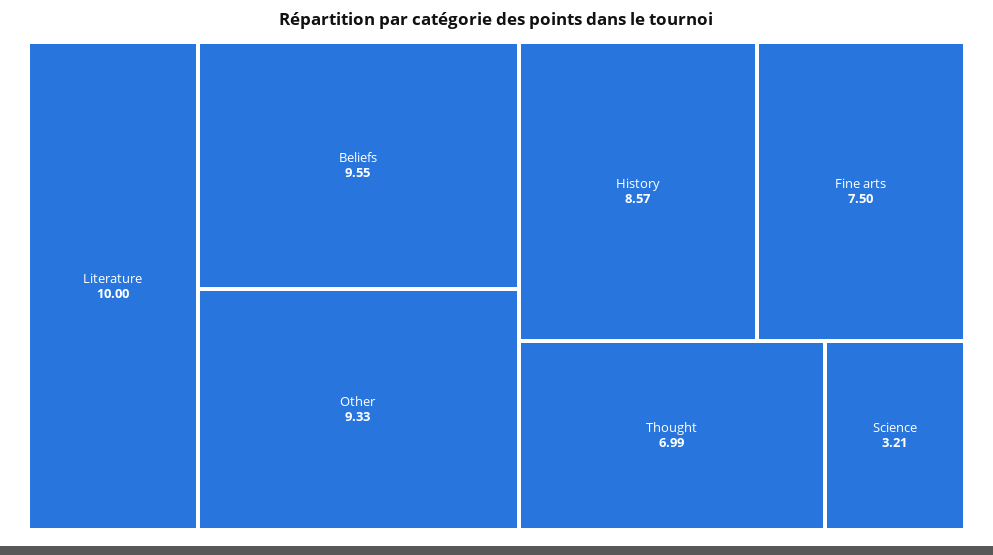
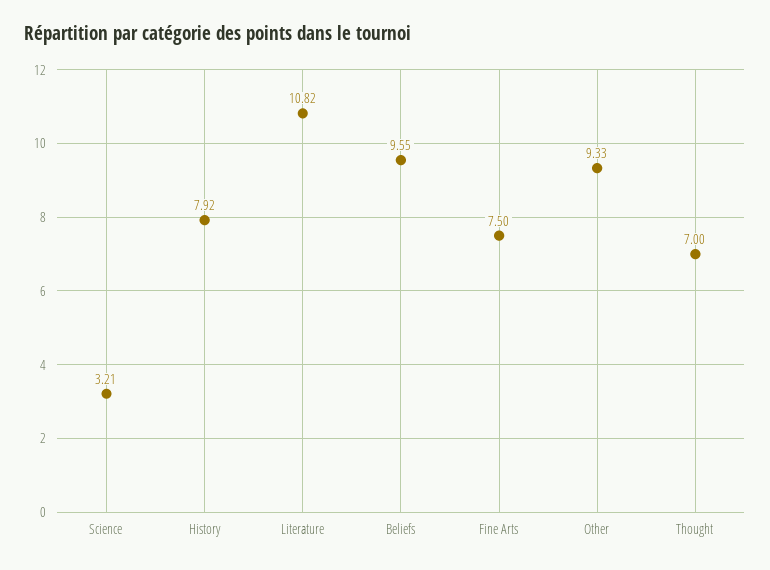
Literature: 10 -> 10.82
History: 8.57 -> 7.92
Thought: 6.99 -> 7

